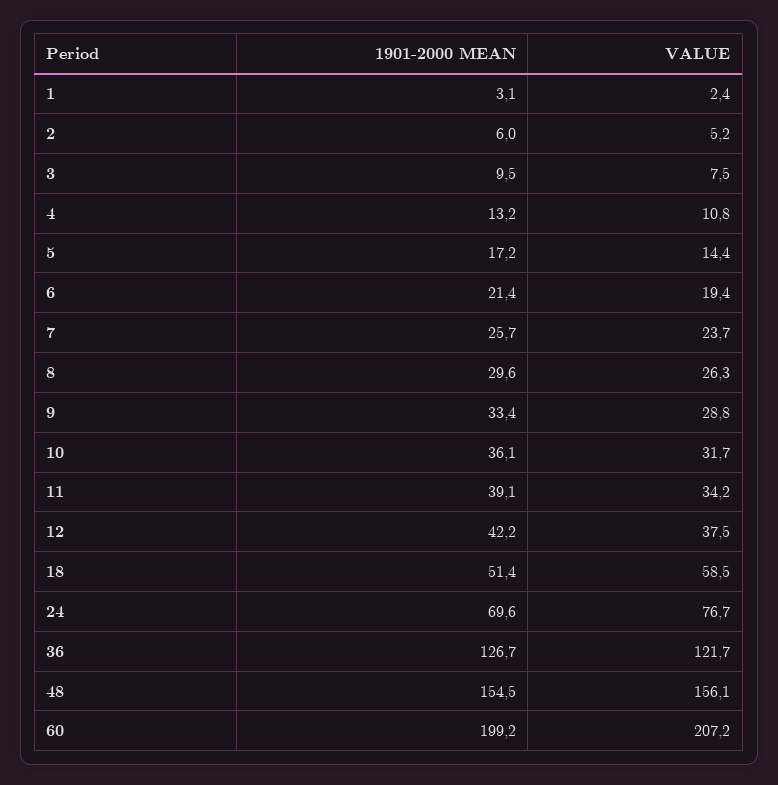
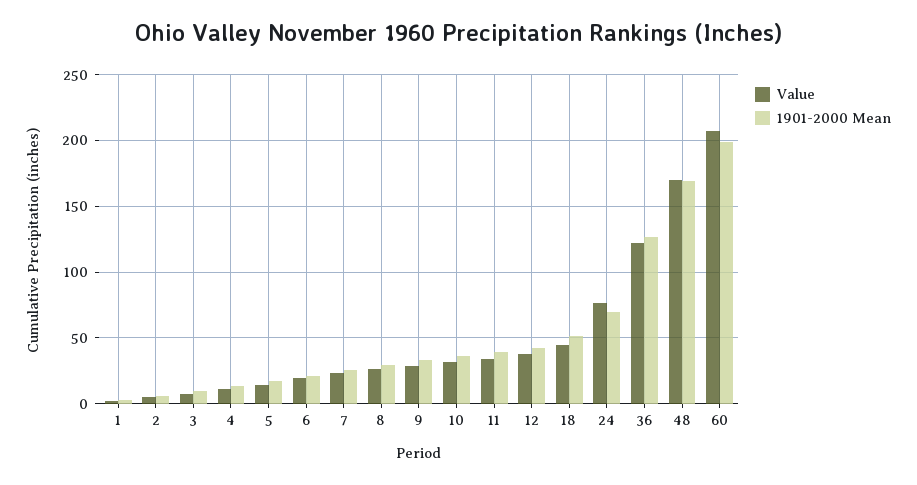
VALUE, 18: 58.5 -> 45
1901-2000 MEAN, 48: 154.5 -> 170
VALUE, 48: 156.1 -> 170

